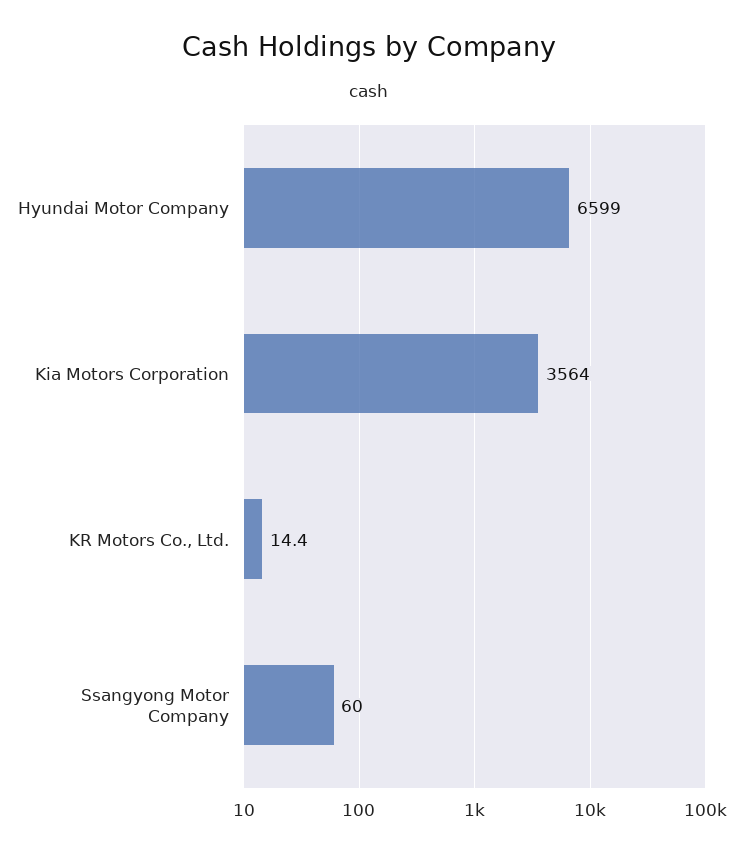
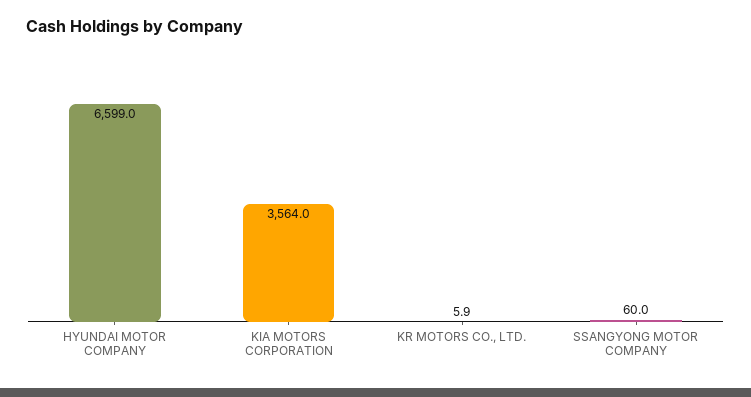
KR Motors Co., Ltd.: 14.4 -> 5.9

